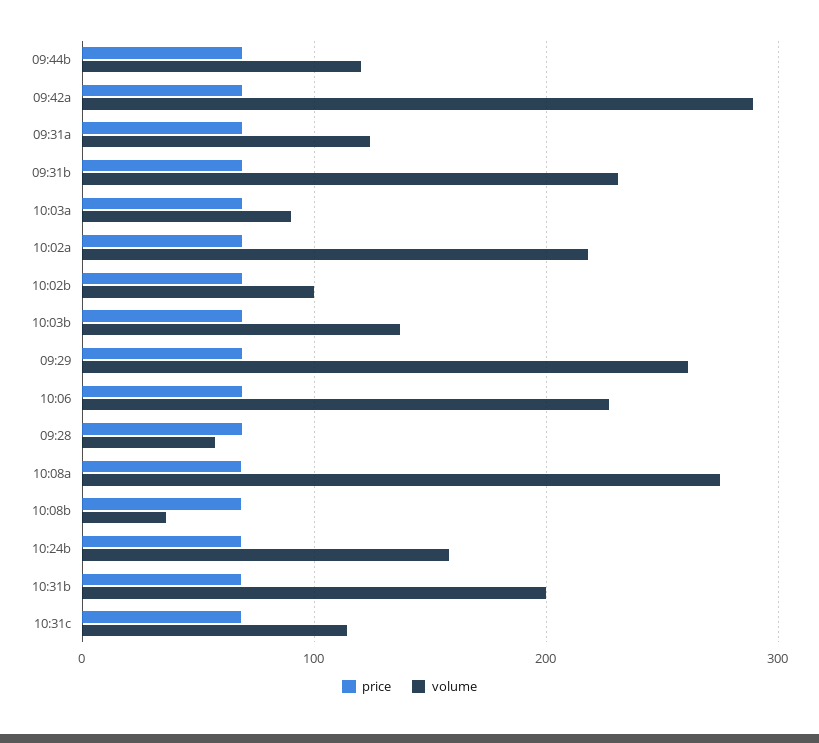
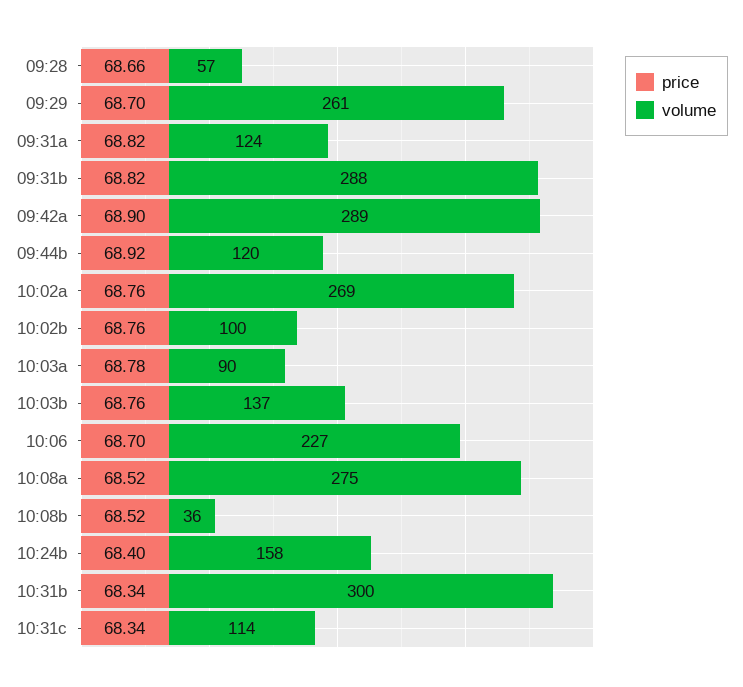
volume, 09:31b: 230 -> 288
volume, 10:02a: 220 -> 269
volume, 10:31b: 200 -> 300

